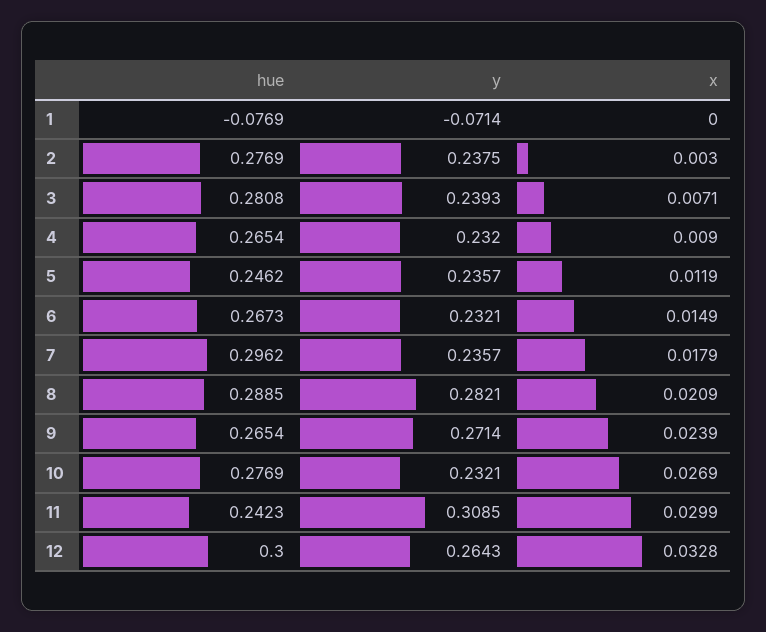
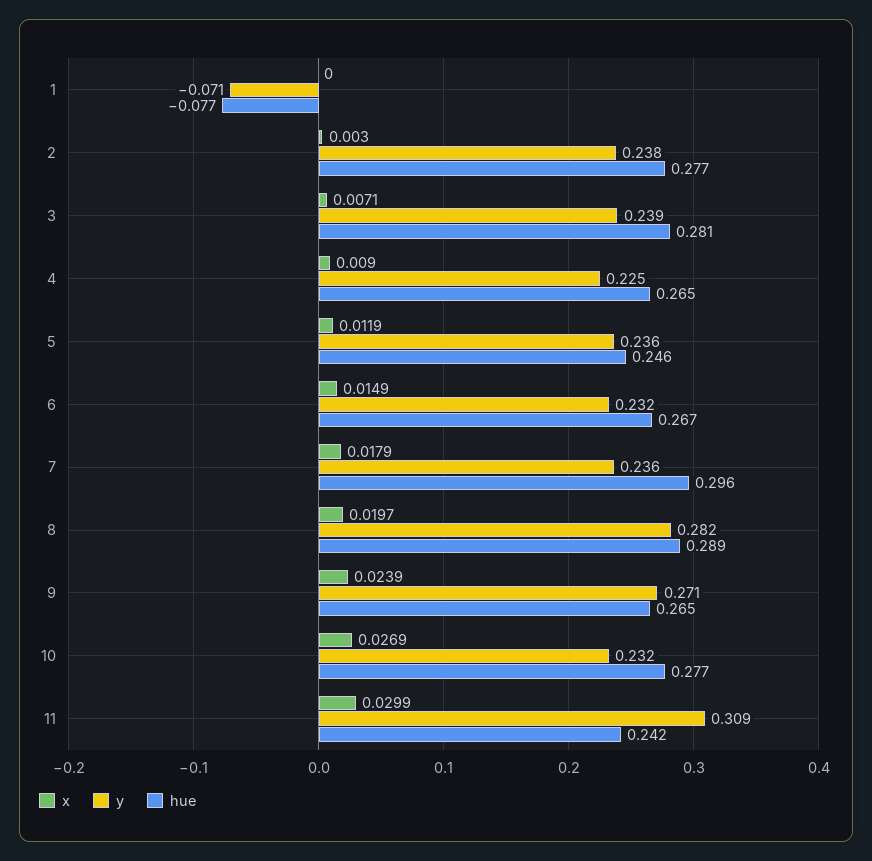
y, 4: 0.232 -> 0.225
x, 8: 0.0209 -> 0.0197
hue, 12: 0.3 -> none
y, 12: 0.2643 -> none
x, 12: 0.0328 -> none

